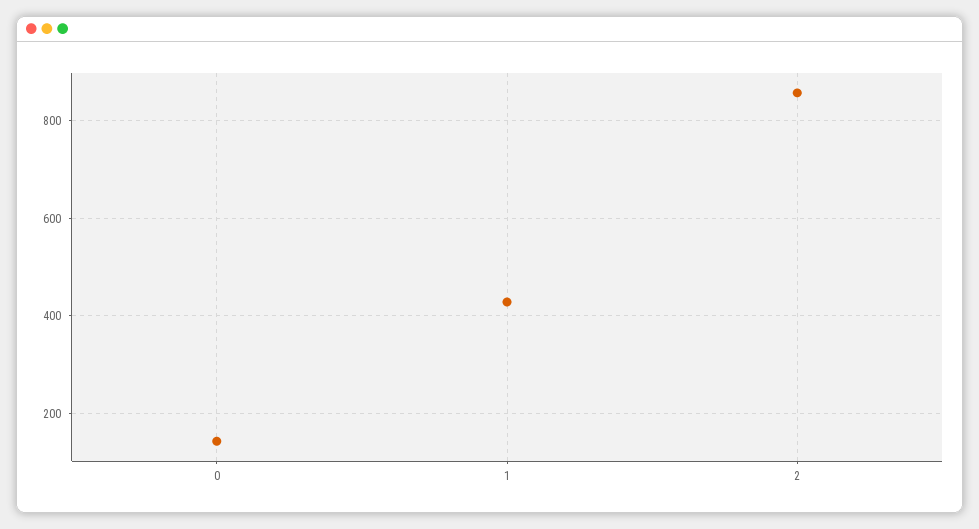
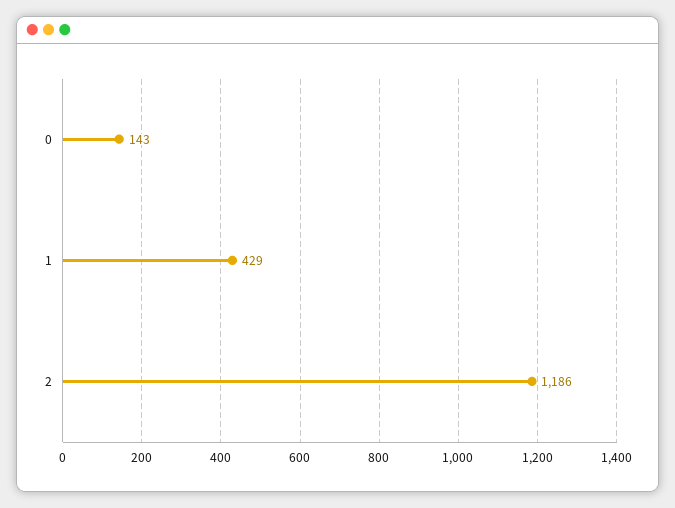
2: 860 -> 1186

